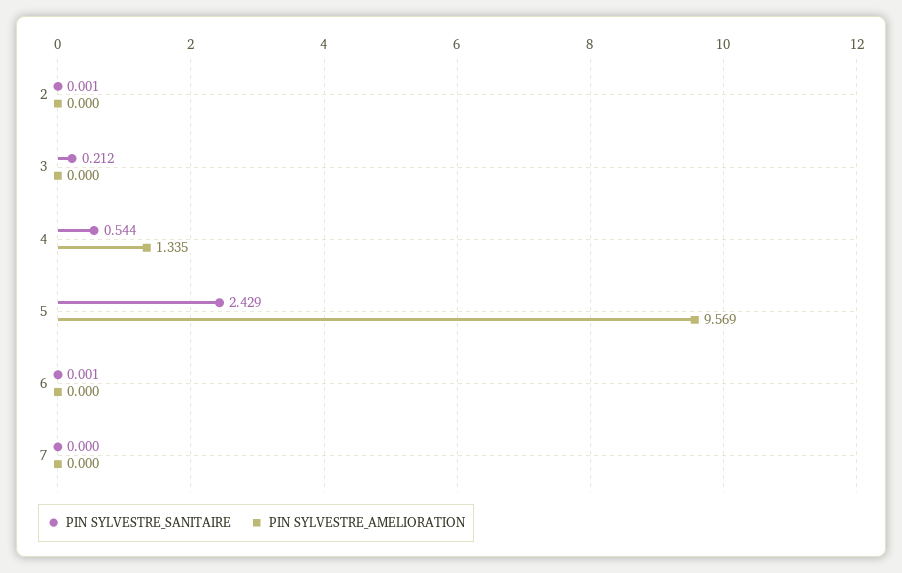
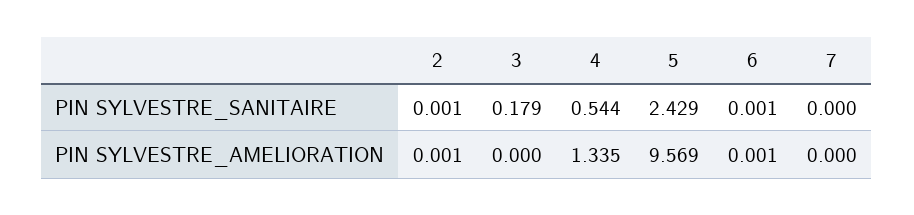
PIN SYLVESTRE_AMELIORATION, 2: 0 -> 0.001
PIN SYLVESTRE_SANITAIRE, 3: 0.212 -> 0.179
PIN SYLVESTRE_AMELIORATION, 6: 0 -> 0.001

